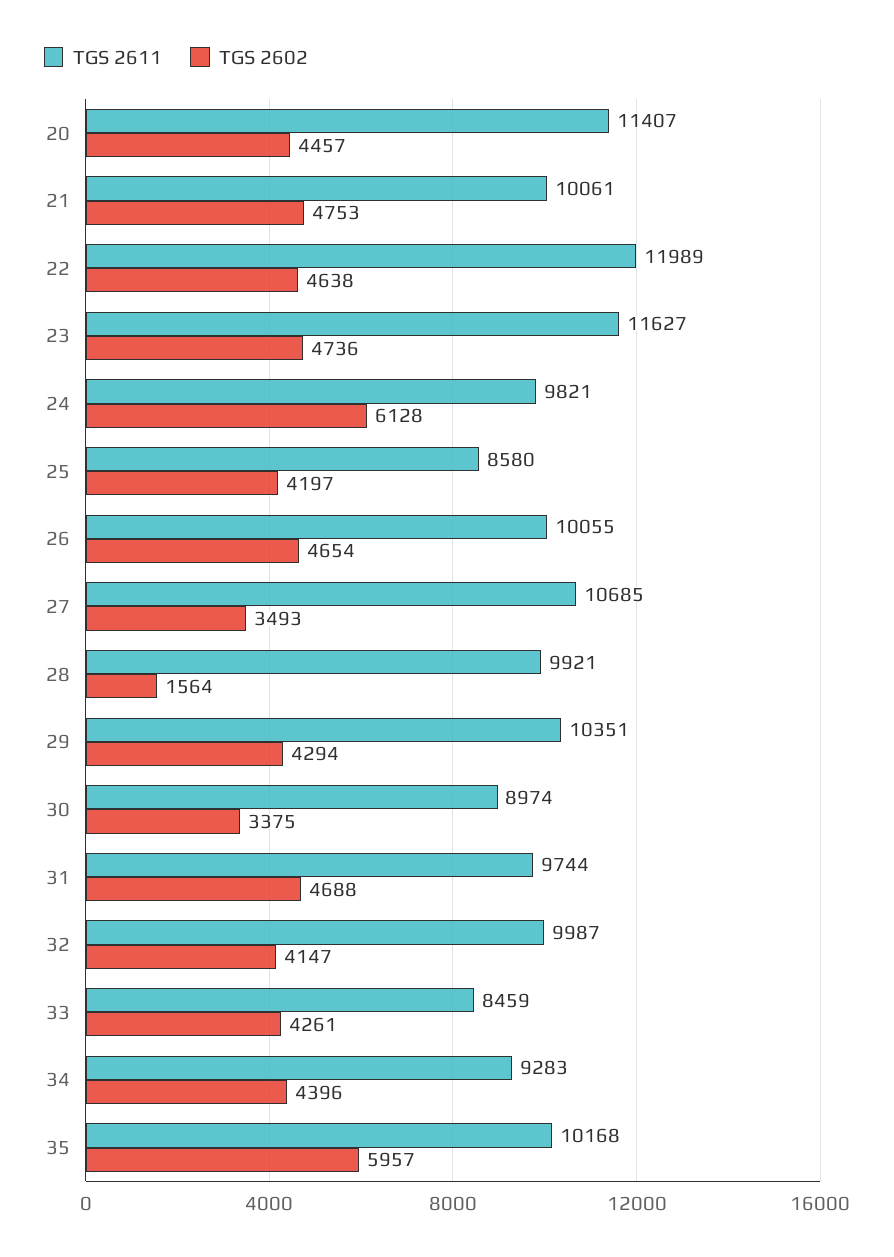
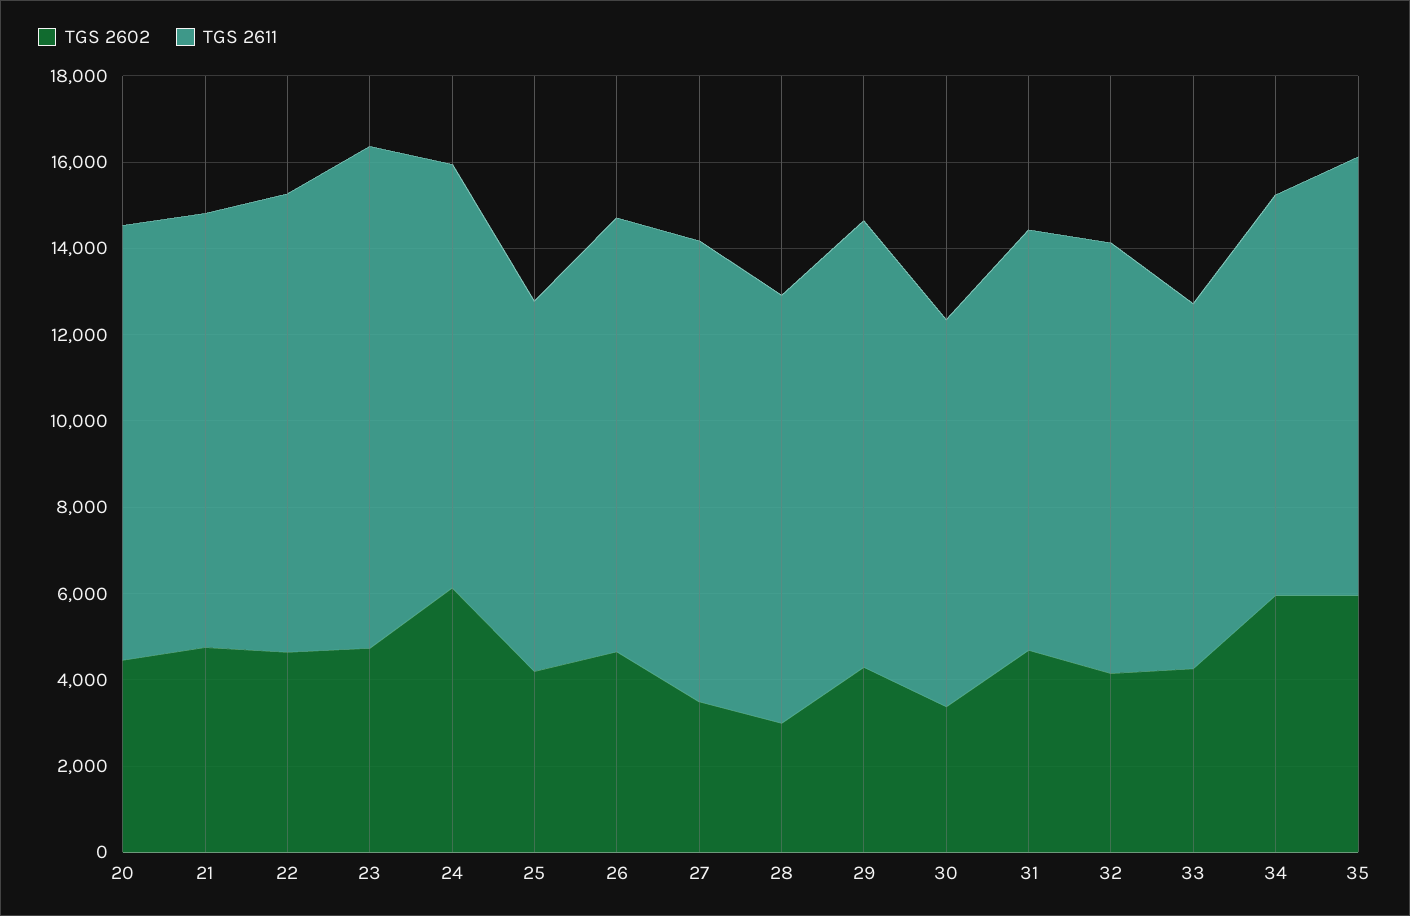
TGS 2611, 20: 11407 -> 10000
TGS 2611, 22: 11989 -> 10500
TGS 2602, 28: 1564 -> 3000
TGS 2602, 34: 4396 -> 6000

